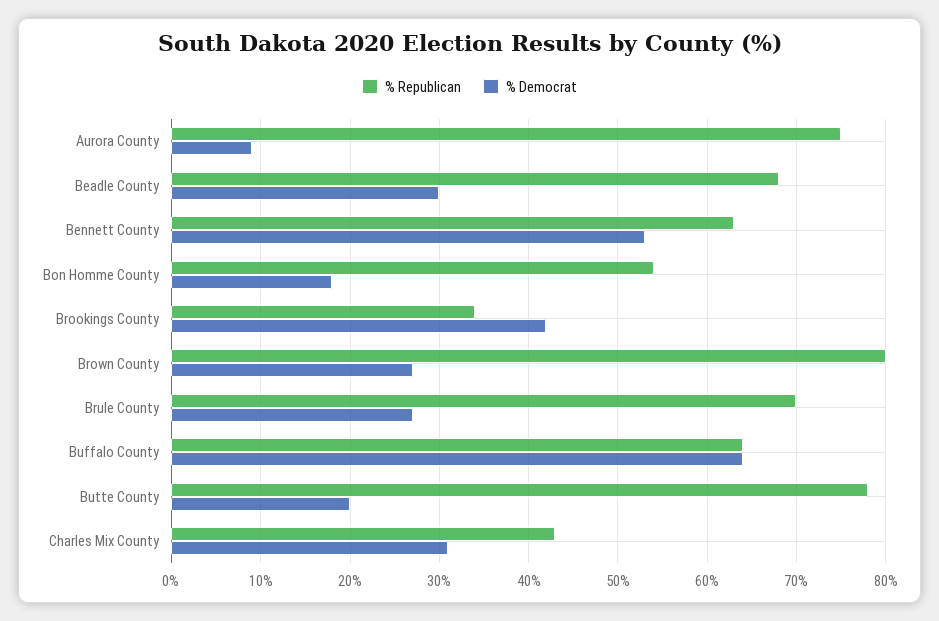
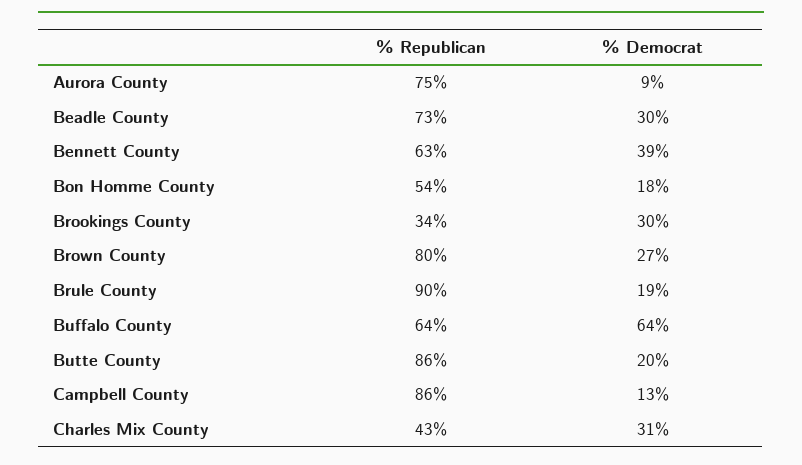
% Republican, Beadle County: 68 -> 73
% Democrat, Bennett County: 53 -> 39
% Democrat, Brookings County: 42 -> 30
% Republican, Brule County: 70 -> 90
% Democrat, Brule County: 27 -> 19
% Republican, Butte County: 78 -> 86
% Republican, Campbell County: none -> 86
% Democrat, Campbell County: none -> 13

